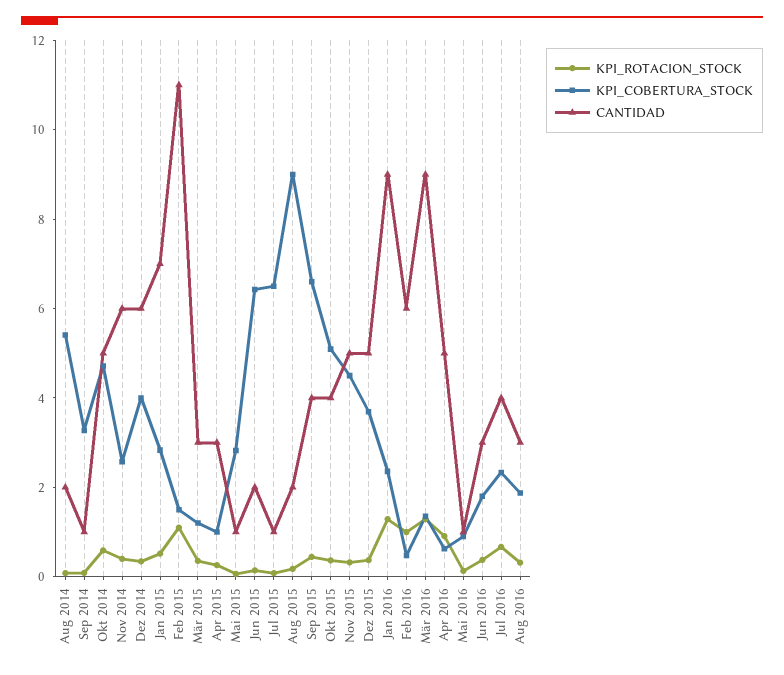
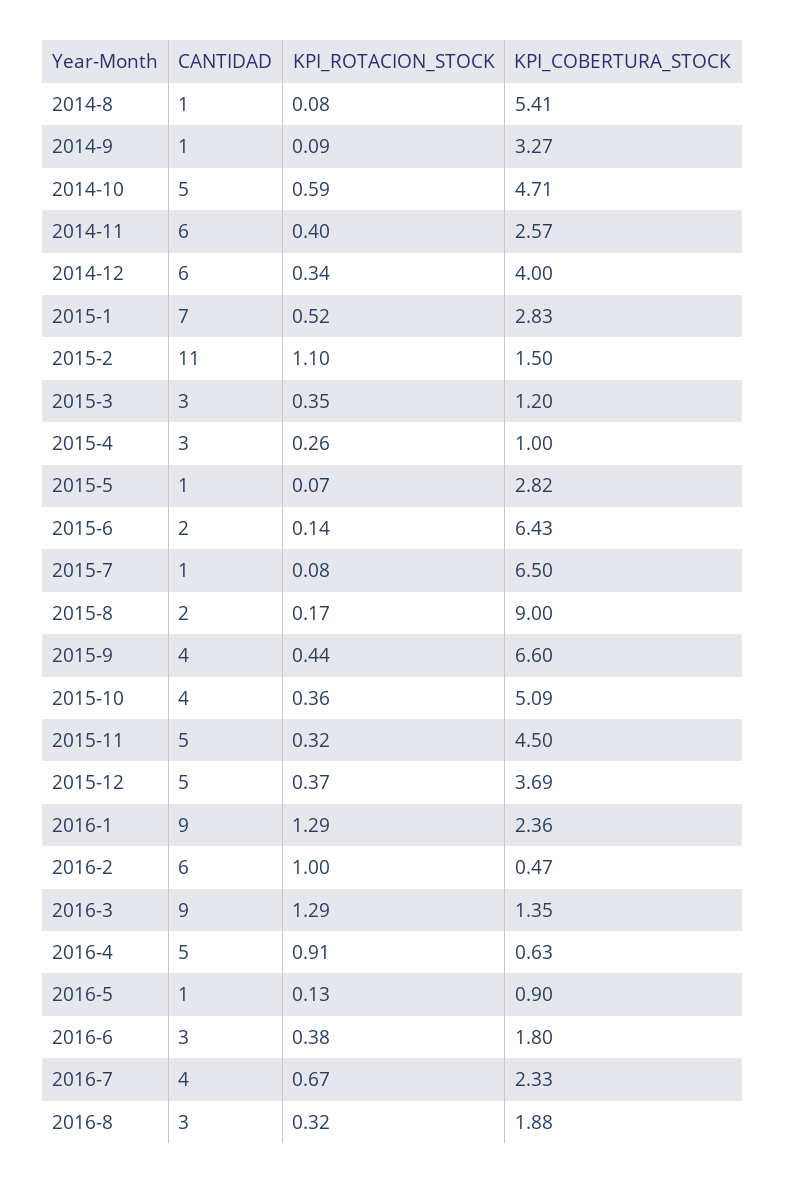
CANTIDAD, Aug 2014: 2 -> 1

